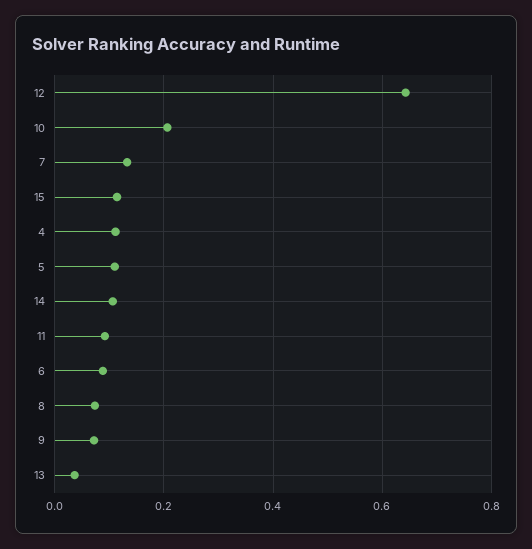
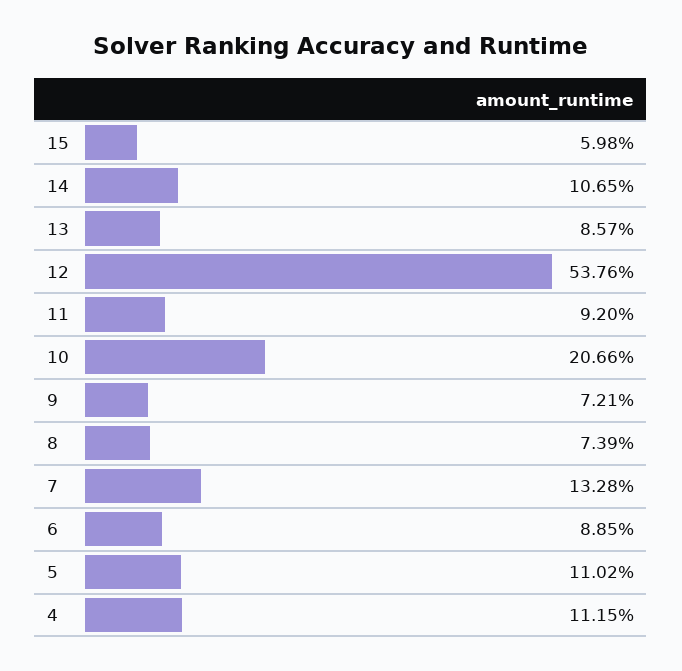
12: 0.64 -> 0.5376
15: 0.12 -> 0.0598
13: 0.04 -> 0.0857

